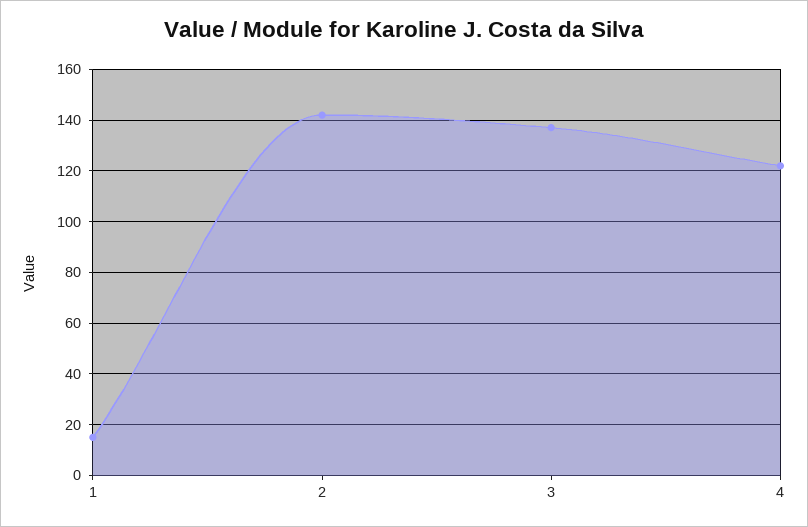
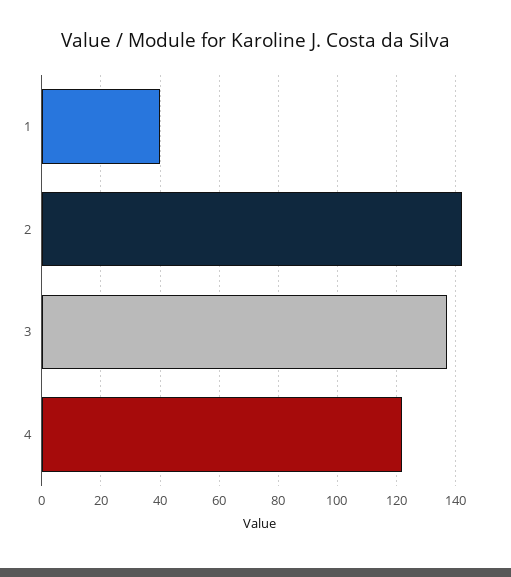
1: 15 -> 40

